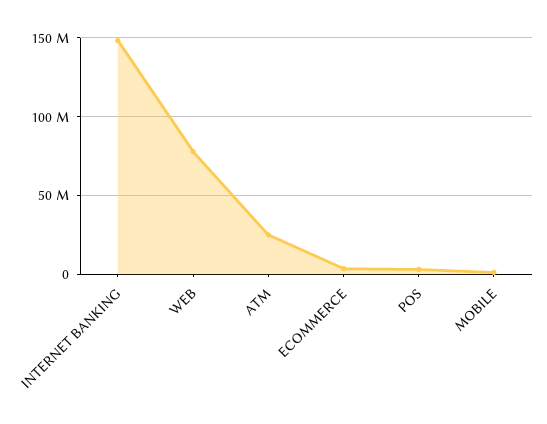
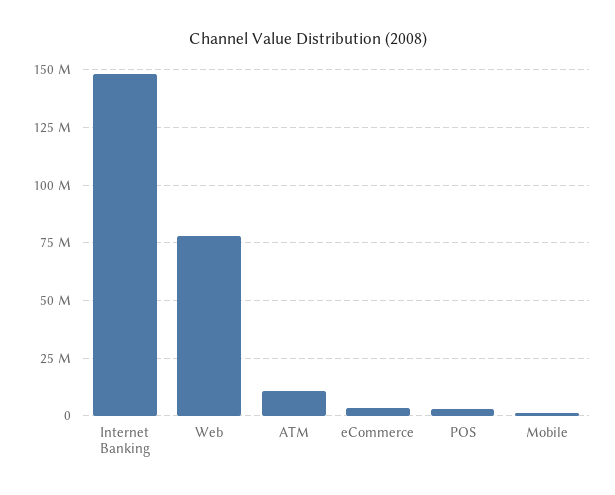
ATM: 25000000 -> 10000000

